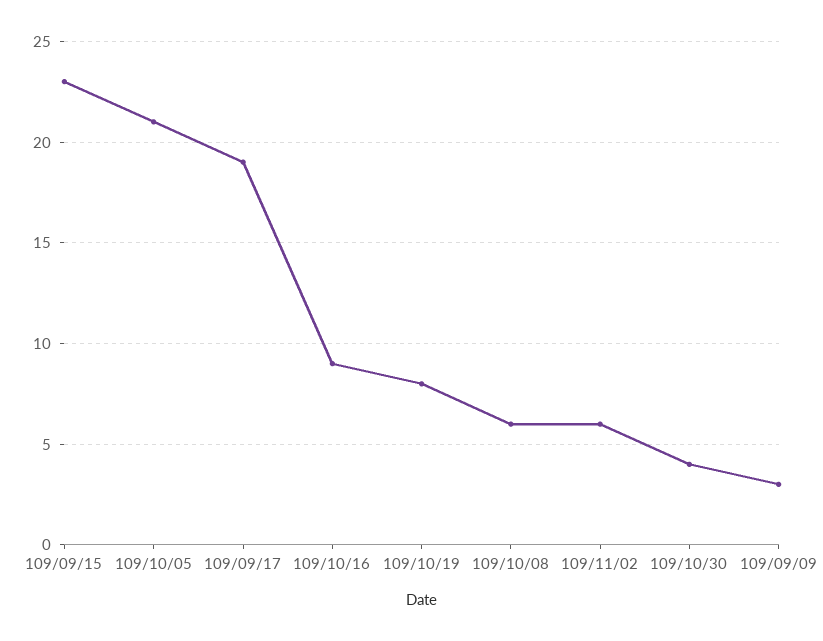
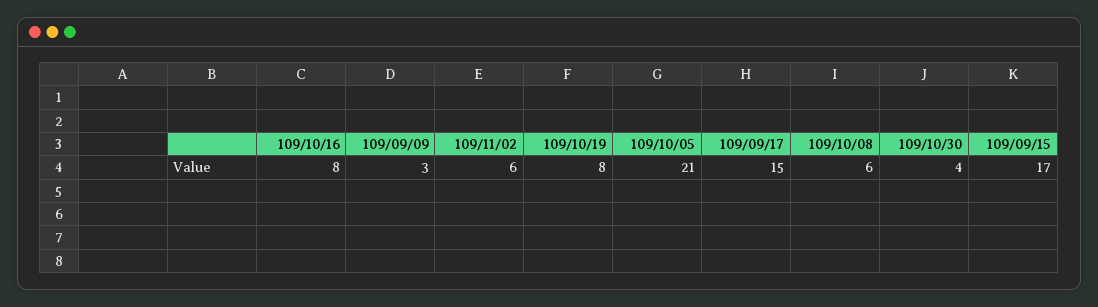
109/09/15: 23 -> 17
109/09/17: 19 -> 15
109/10/16: 9 -> 8

